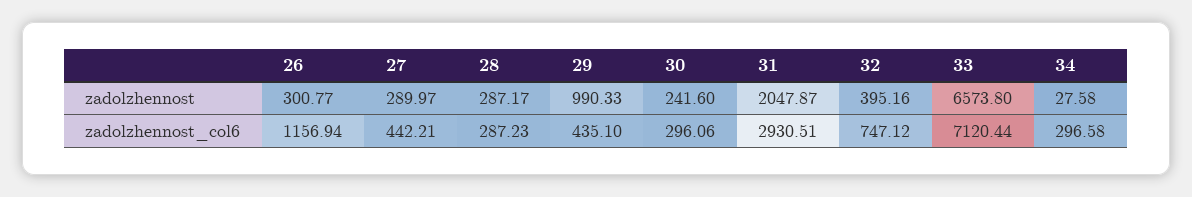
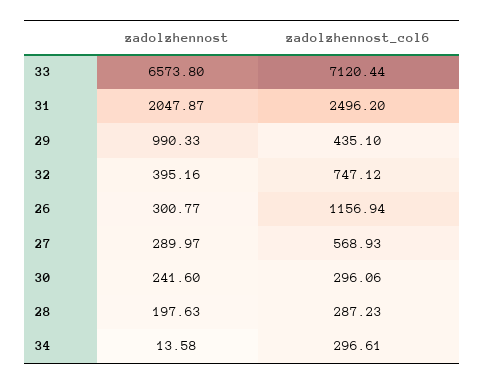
28, zadolzhennost: 287.17 -> 197.63
34, zadolzhennost: 27.58 -> 13.58
27, zadolzhennost_col6: 442.21 -> 568.93
31, zadolzhennost_col6: 2930.51 -> 2496.2
34, zadolzhennost_col6: 296.58 -> 296.61

